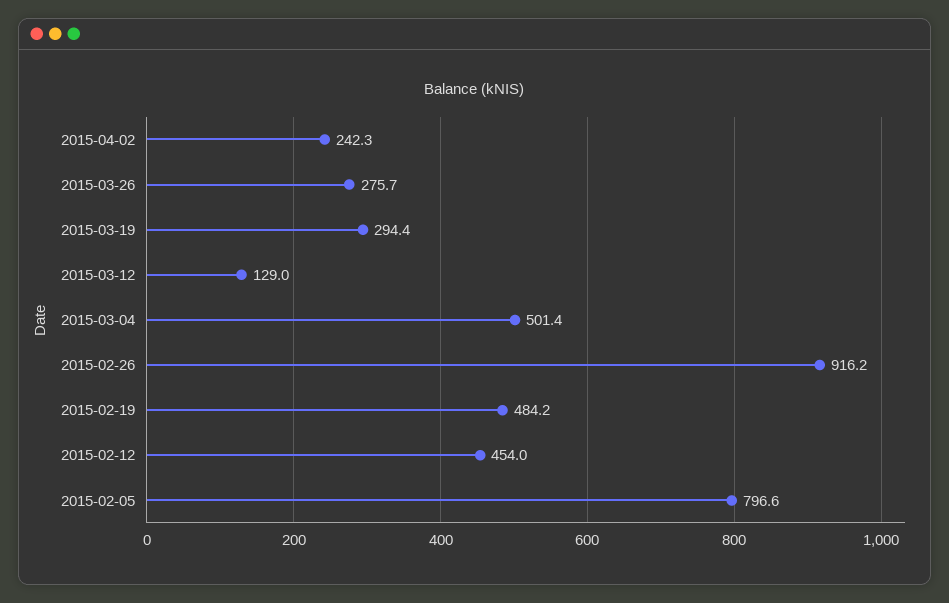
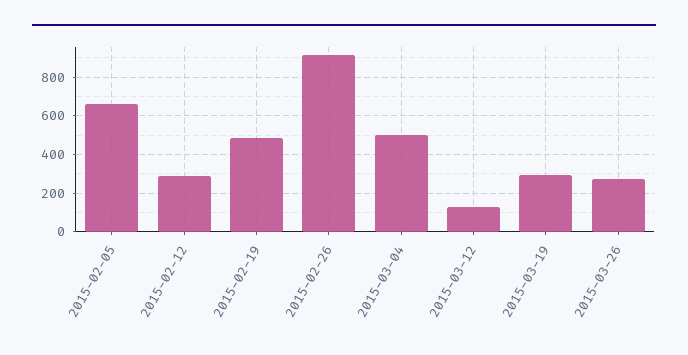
2015-04-02: 242.3 -> none
2015-02-12: 454 -> 300
2015-02-05: 796.6 -> 650

